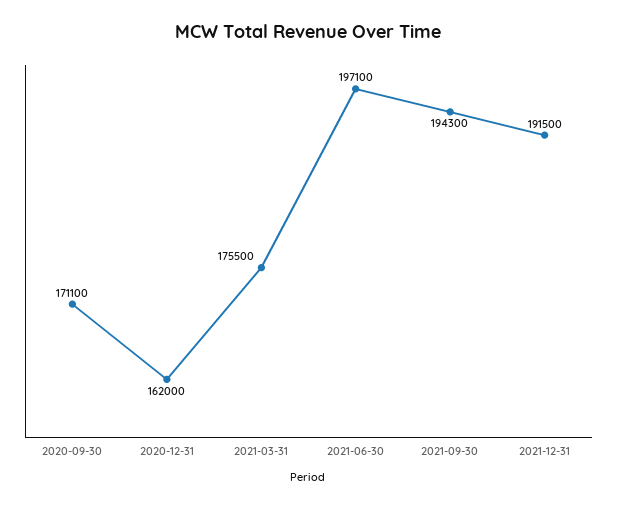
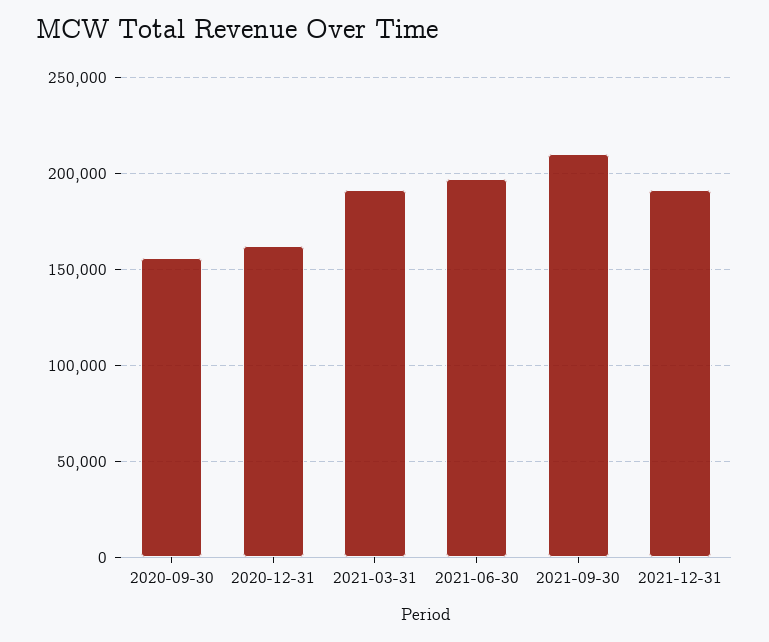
2020-09-30: 171100 -> 155000
2021-03-31: 175500 -> 190000
2021-09-30: 194300 -> 210000

